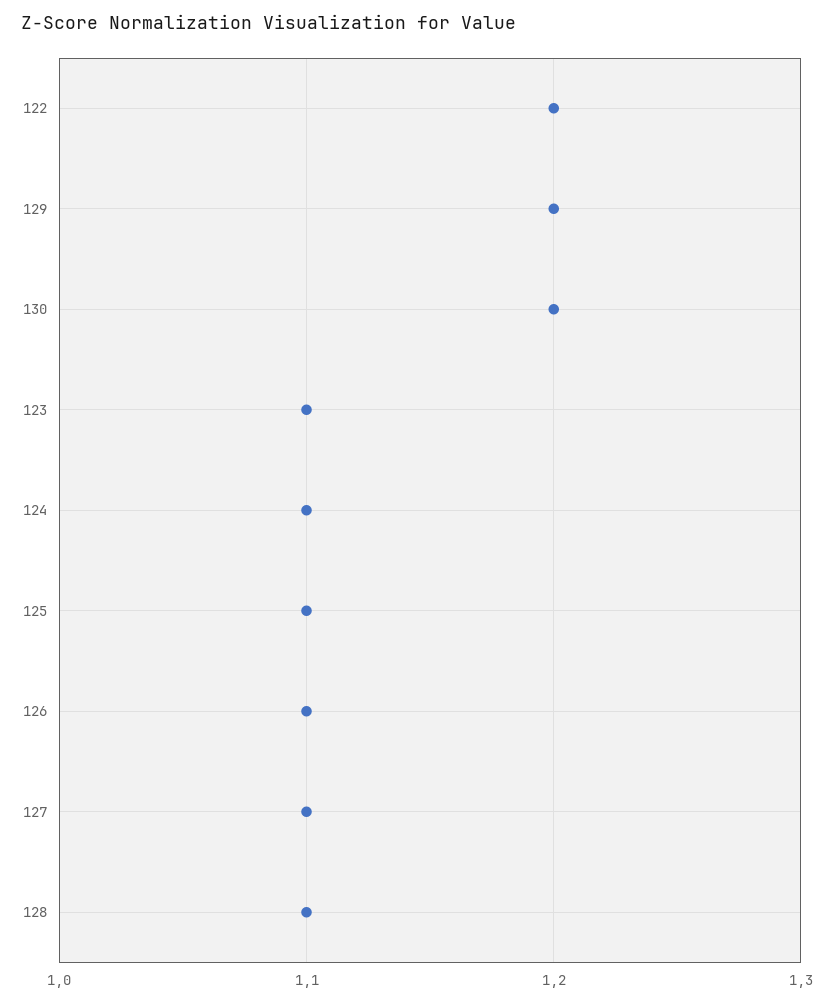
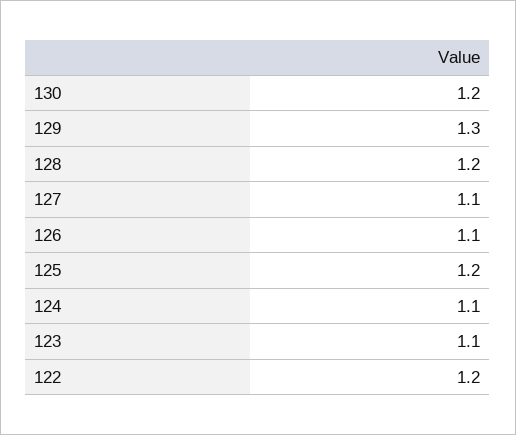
129: 1.2 -> 1.3
125: 1.1 -> 1.2
128: 1.1 -> 1.2

